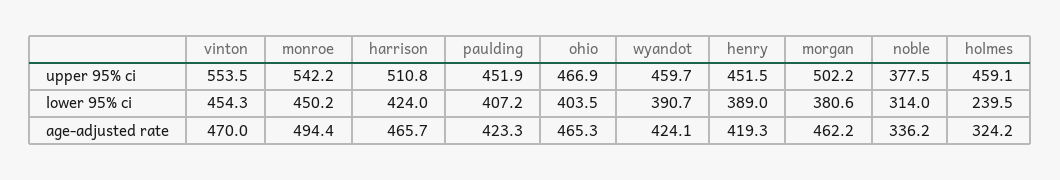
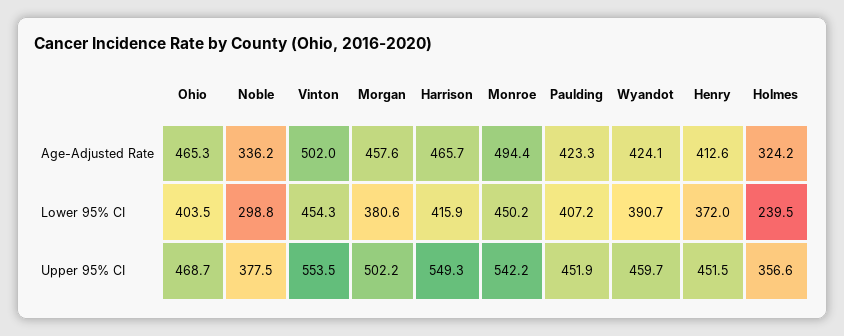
harrison, upper 95% ci: 510.8 -> 549.3
ohio, upper 95% ci: 466.9 -> 468.7
holmes, upper 95% ci: 459.1 -> 356.6
harrison, lower 95% ci: 424 -> 415.9
henry, lower 95% ci: 389 -> 372
noble, lower 95% ci: 314 -> 298.8
vinton, age-adjusted rate: 470 -> 502
henry, age-adjusted rate: 419.3 -> 412.6
morgan, age-adjusted rate: 462.2 -> 457.6

